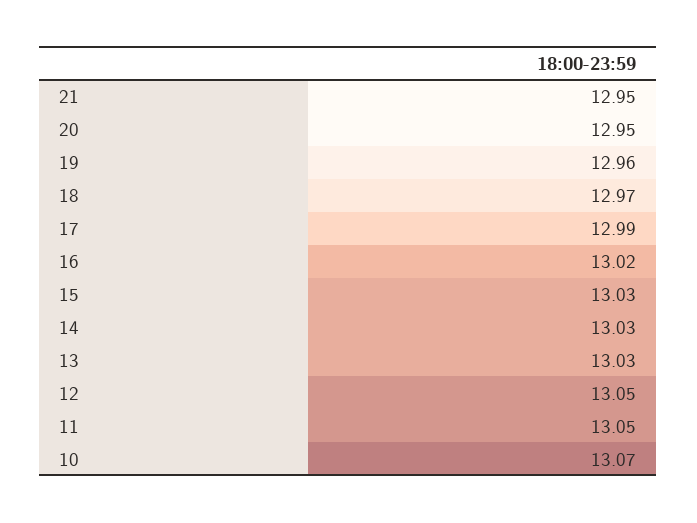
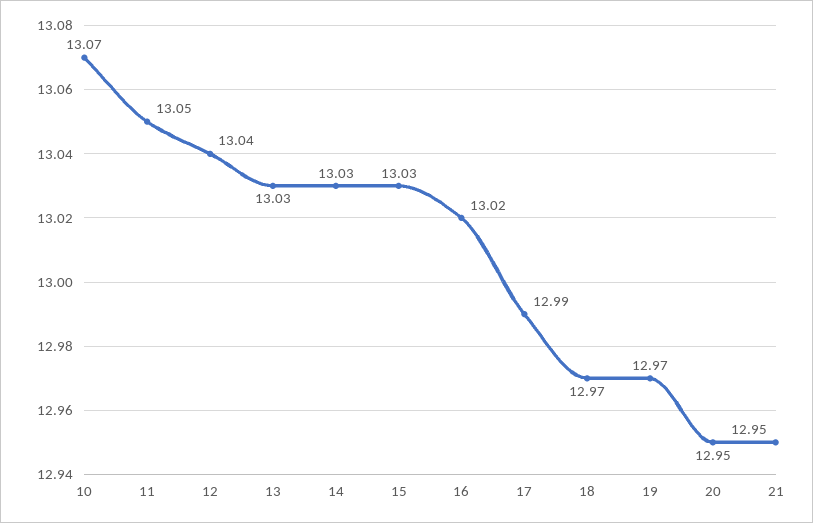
19: 12.96 -> 12.97
12: 13.05 -> 13.04

